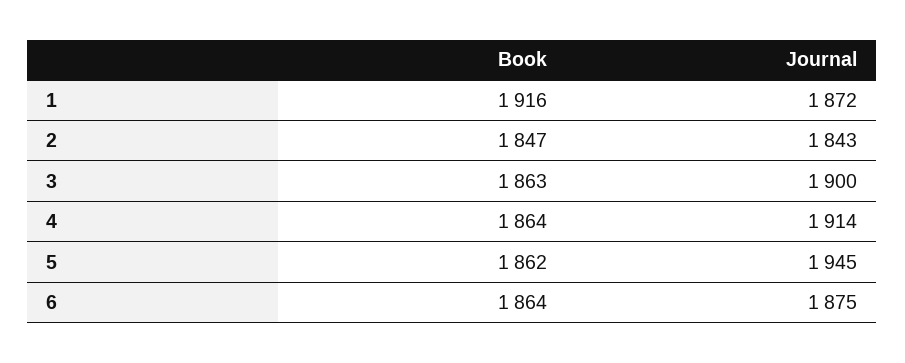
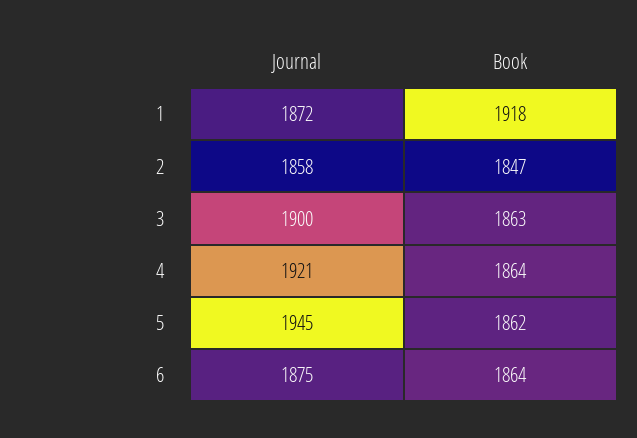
Book, 1: 1916 -> 1918
Journal, 2: 1843 -> 1858
Journal, 4: 1914 -> 1921

